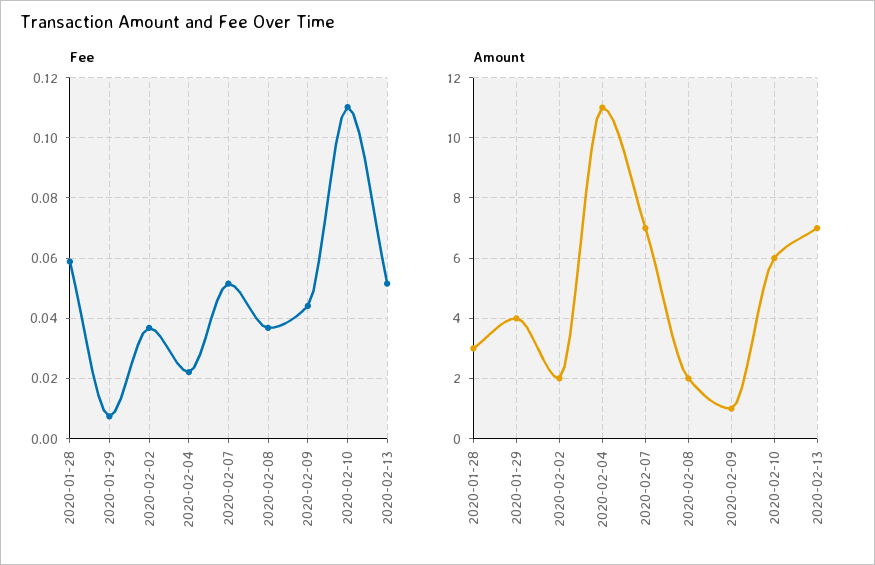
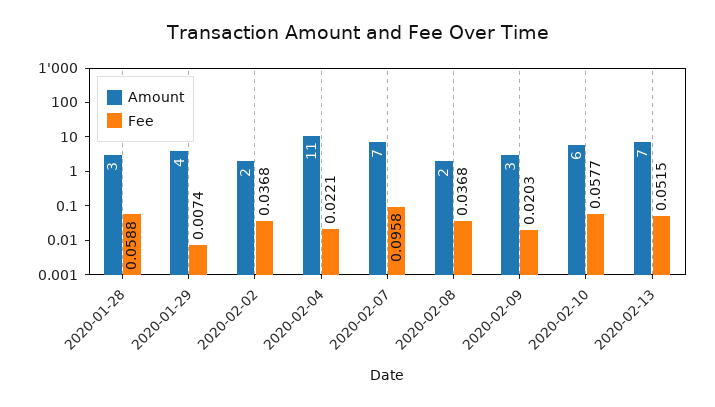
Fee, 2020-02-07: 0.052 -> 0.0958
Fee, 2020-02-09: 0.044 -> 0.0203
Fee, 2020-02-10: 0.11 -> 0.0577
Amount, 2020-02-09: 1 -> 3

